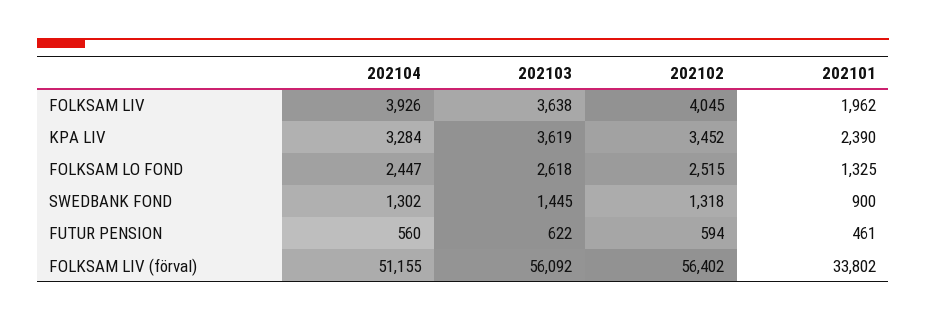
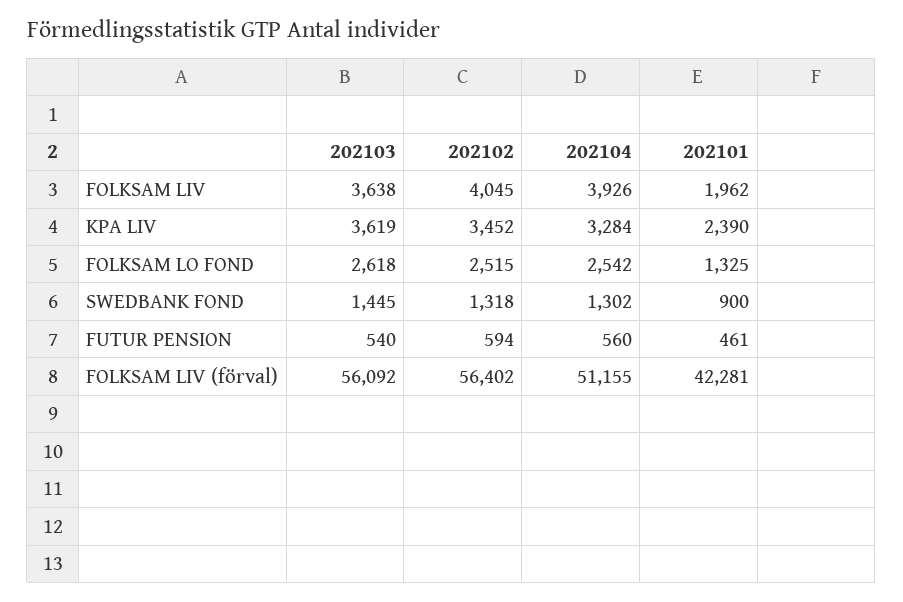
202104, FOLKSAM LO FOND: 2447 -> 2542
202103, FUTUR PENSION: 622 -> 540
202101, FOLKSAM LIV (förval): 33802 -> 42281

